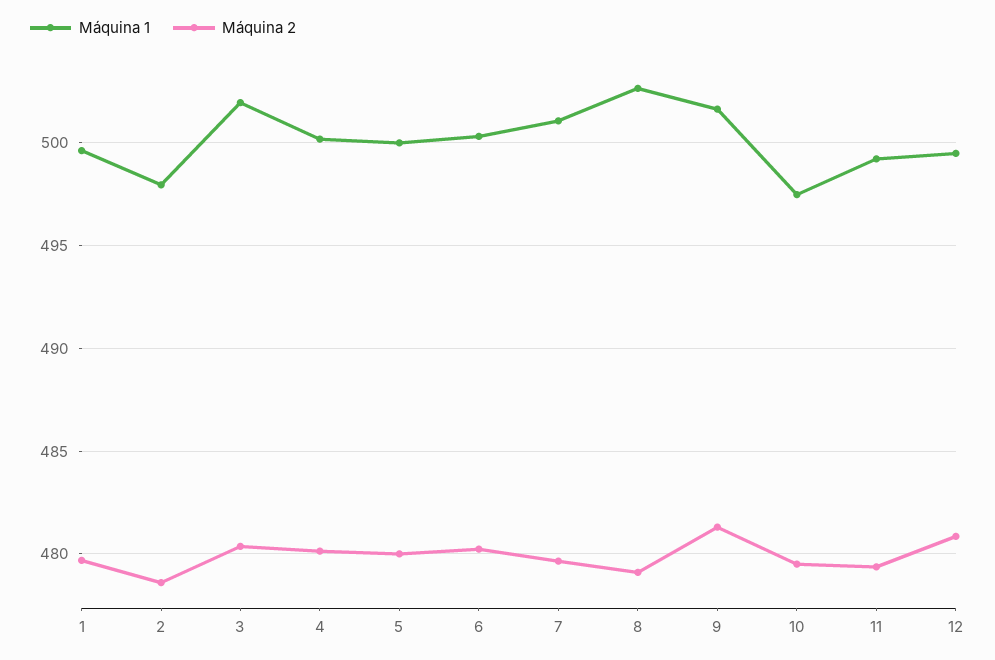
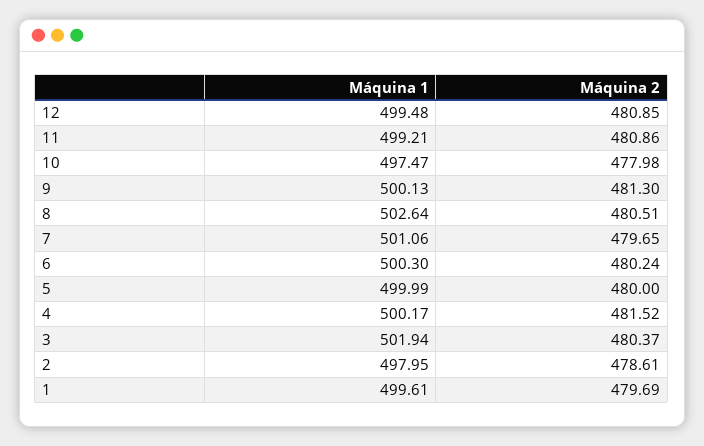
Máquina 2, 4: 480 -> 481.52
Máquina 2, 8: 479 -> 480.51
Máquina 1, 9: 501.5 -> 500.13
Máquina 2, 10: 479.5 -> 477.98
Máquina 2, 11: 479.5 -> 480.86

